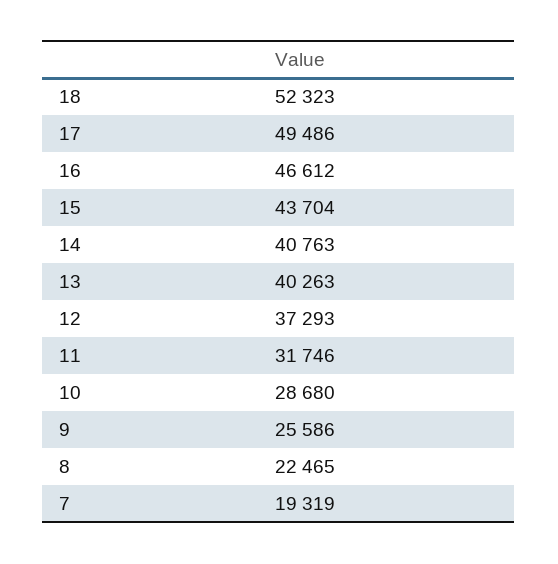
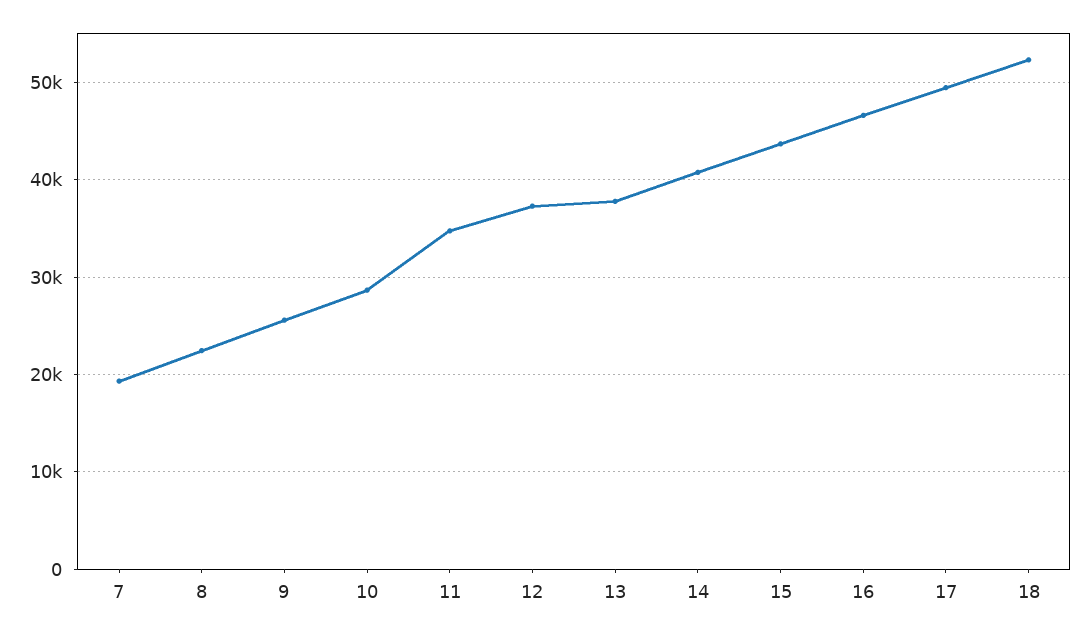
13: 40263 -> 38000
11: 31746 -> 35000

